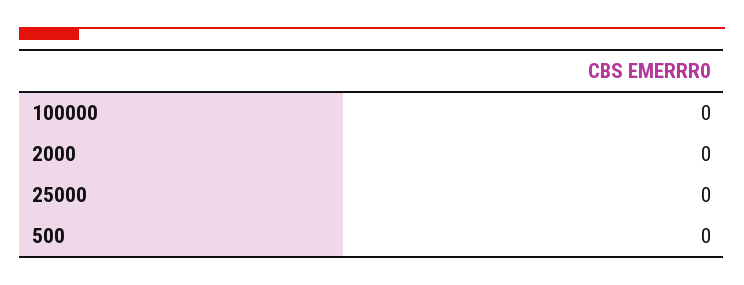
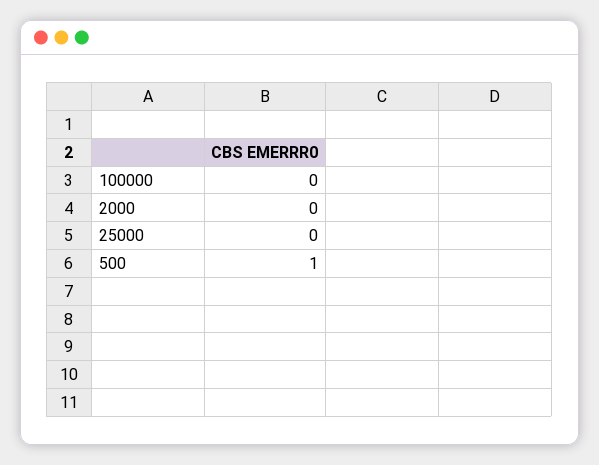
500: 0 -> 1

